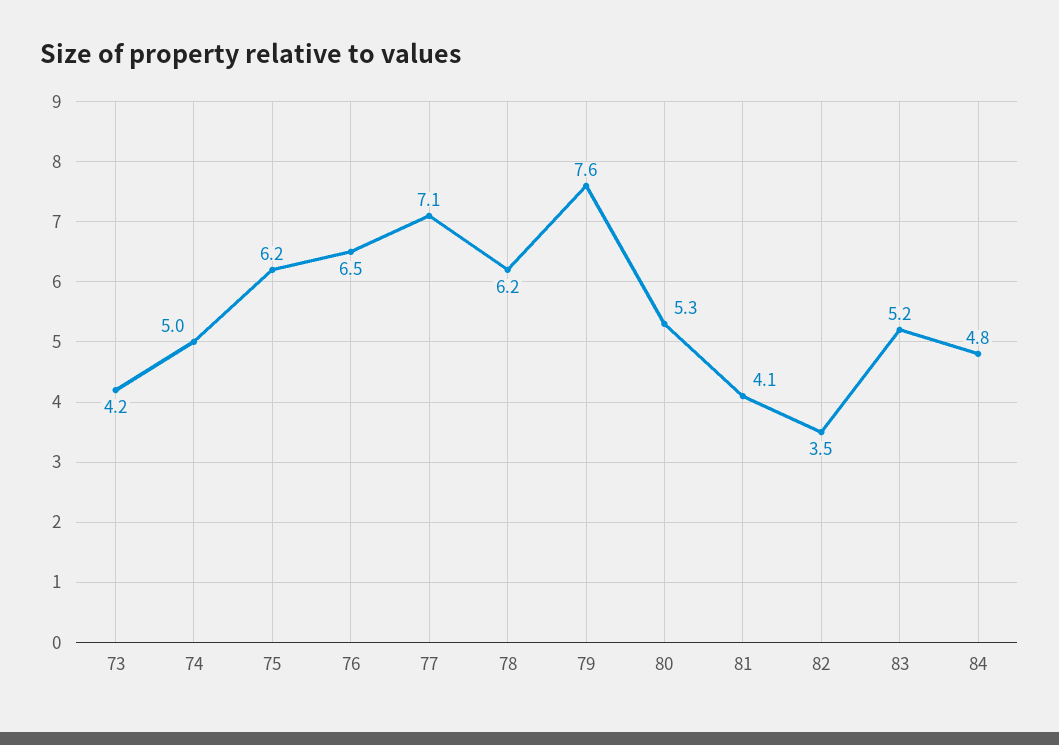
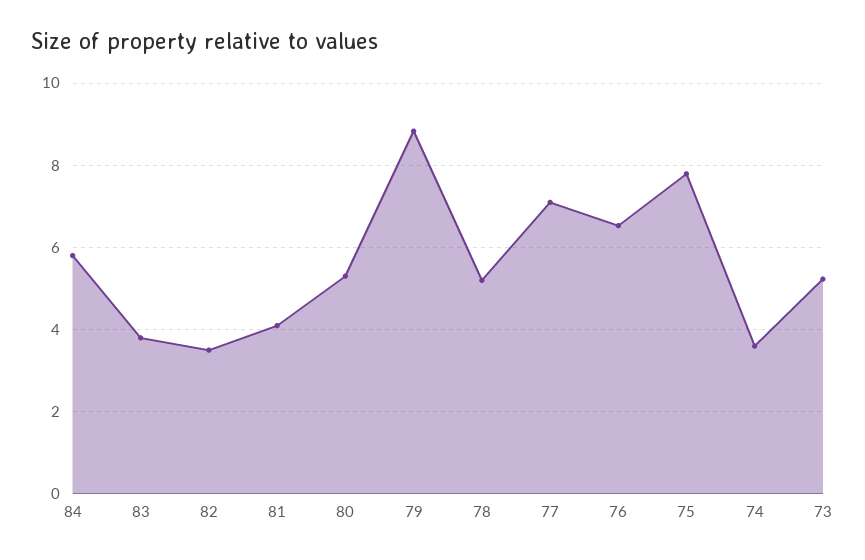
73: 4.2 -> 5.2
74: 5 -> 3.6
75: 6.2 -> 7.8
78: 6.2 -> 5.2
79: 7.6 -> 8.8
83: 5.2 -> 3.8
84: 4.8 -> 5.8

